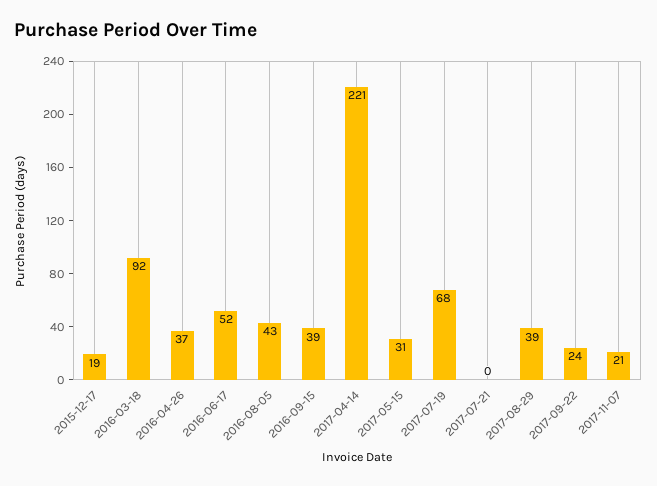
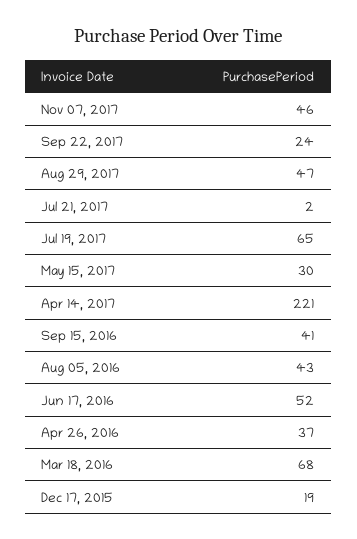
2016-03-18: 92 -> 68
2016-09-15: 39 -> 41
2017-05-15: 31 -> 30
2017-07-19: 68 -> 65
2017-07-21: 0 -> 2
2017-08-29: 39 -> 47
2017-11-07: 21 -> 46

